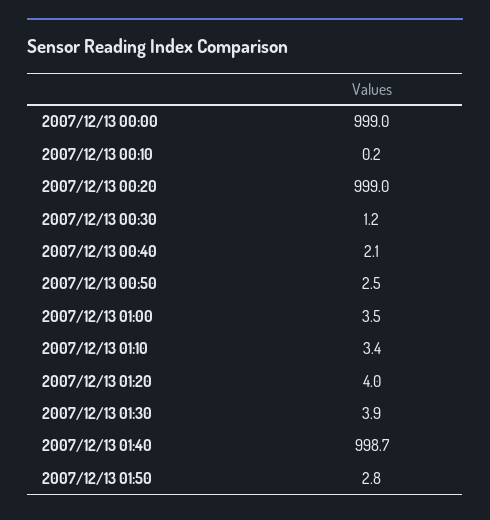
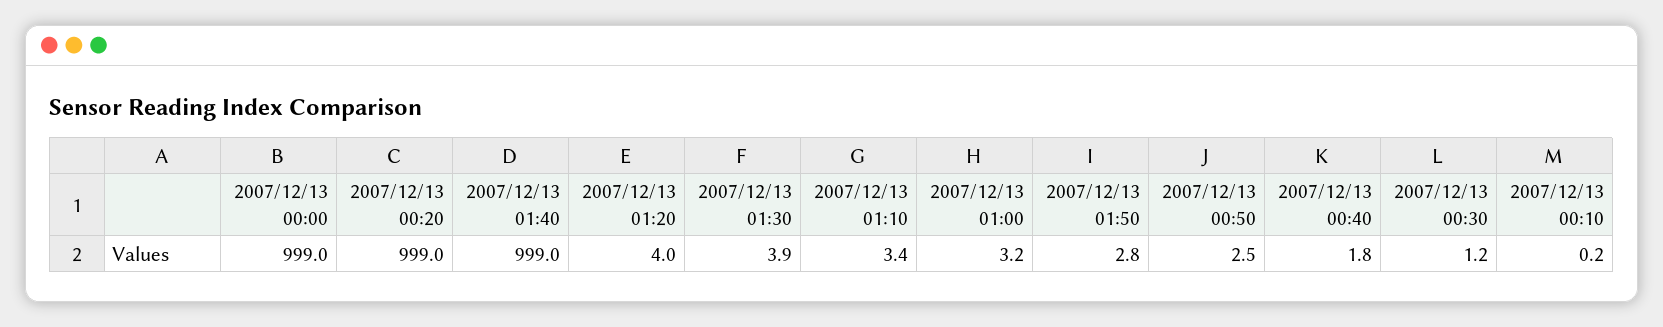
2007/12/13 00:40: 2.1 -> 1.8
2007/12/13 01:00: 3.5 -> 3.2
2007/12/13 01:40: 998.7 -> 999

